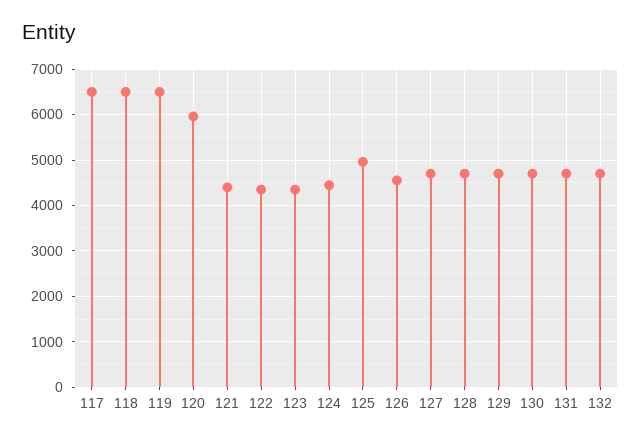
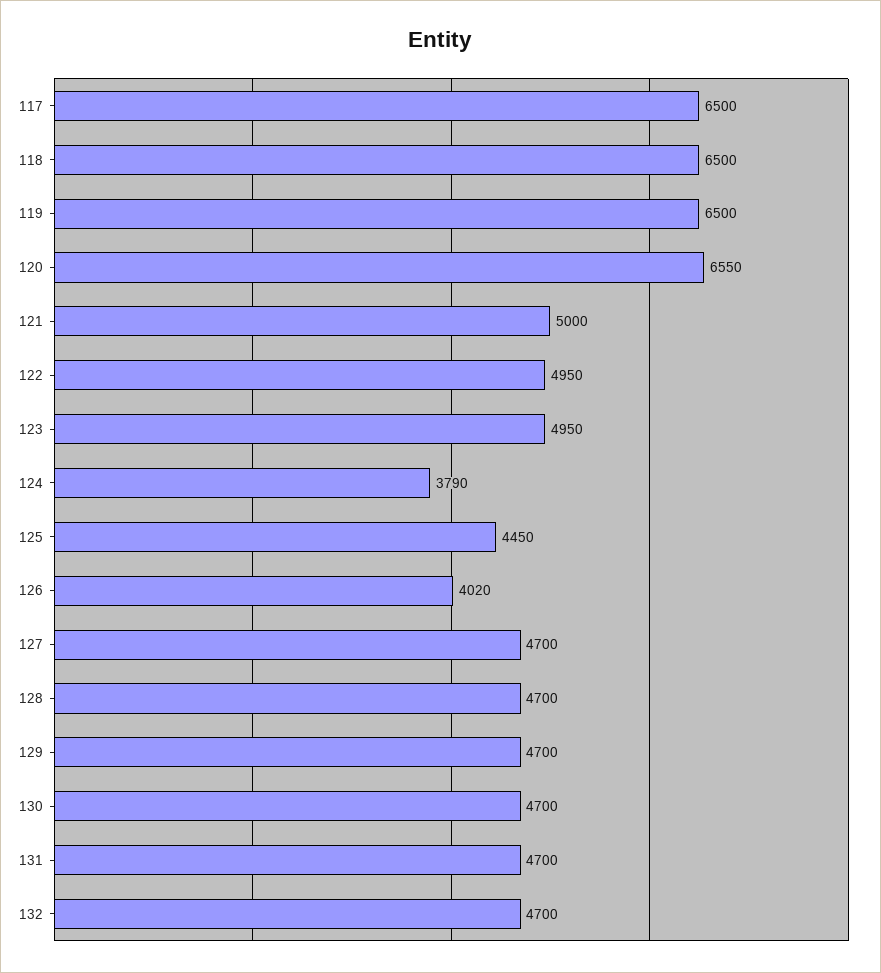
120: 6000 -> 6550
121: 4400 -> 5000
122: 4400 -> 4950
123: 4400 -> 4950
124: 4400 -> 3790
125: 5000 -> 4450
126: 4600 -> 4020

